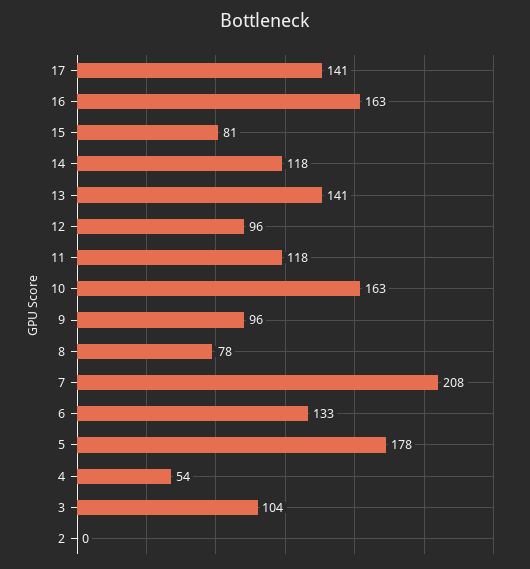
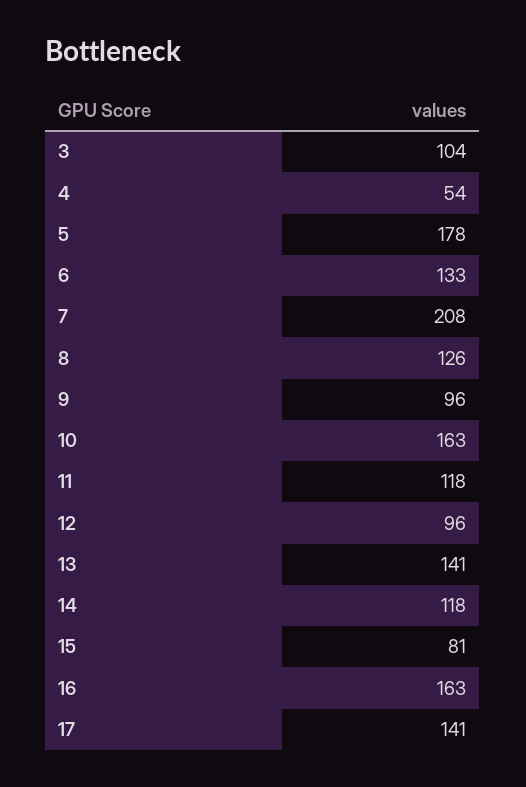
8: 78 -> 126
2: 0 -> none

